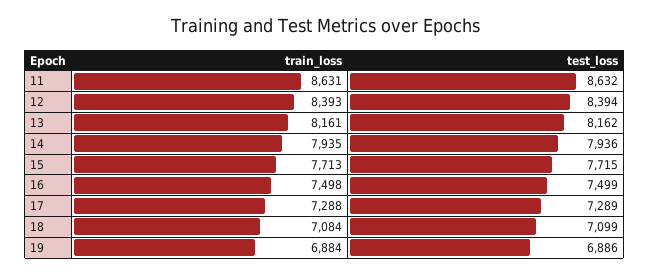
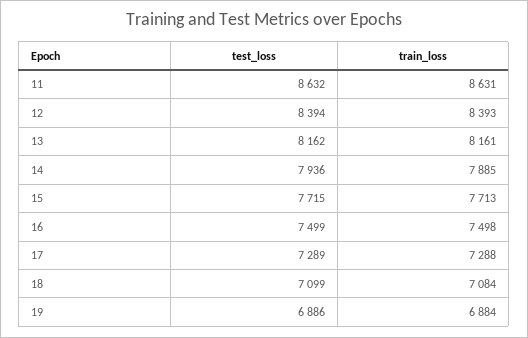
train_loss, 14: 7935 -> 7885

